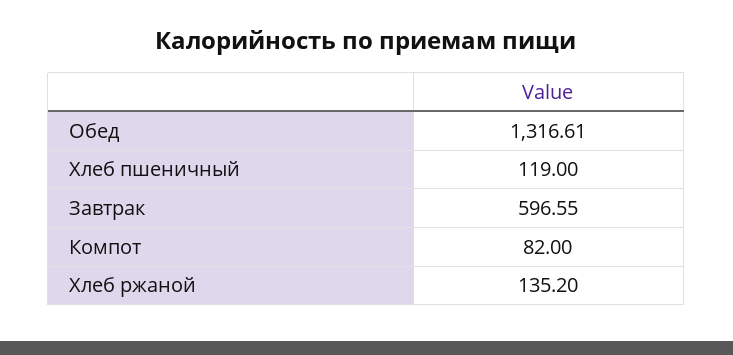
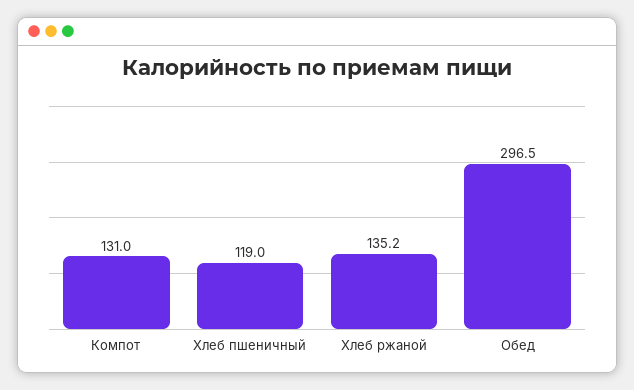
Обед: 1316.61 -> 296.5
Завтрак: 596.55 -> none
Компот: 82 -> 131

